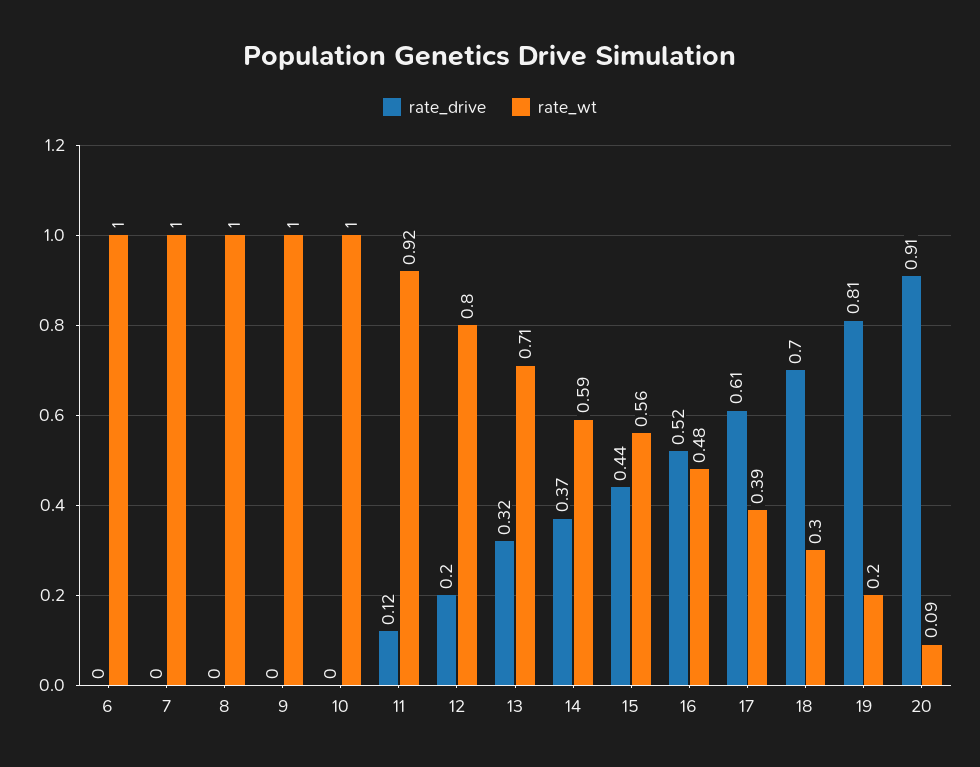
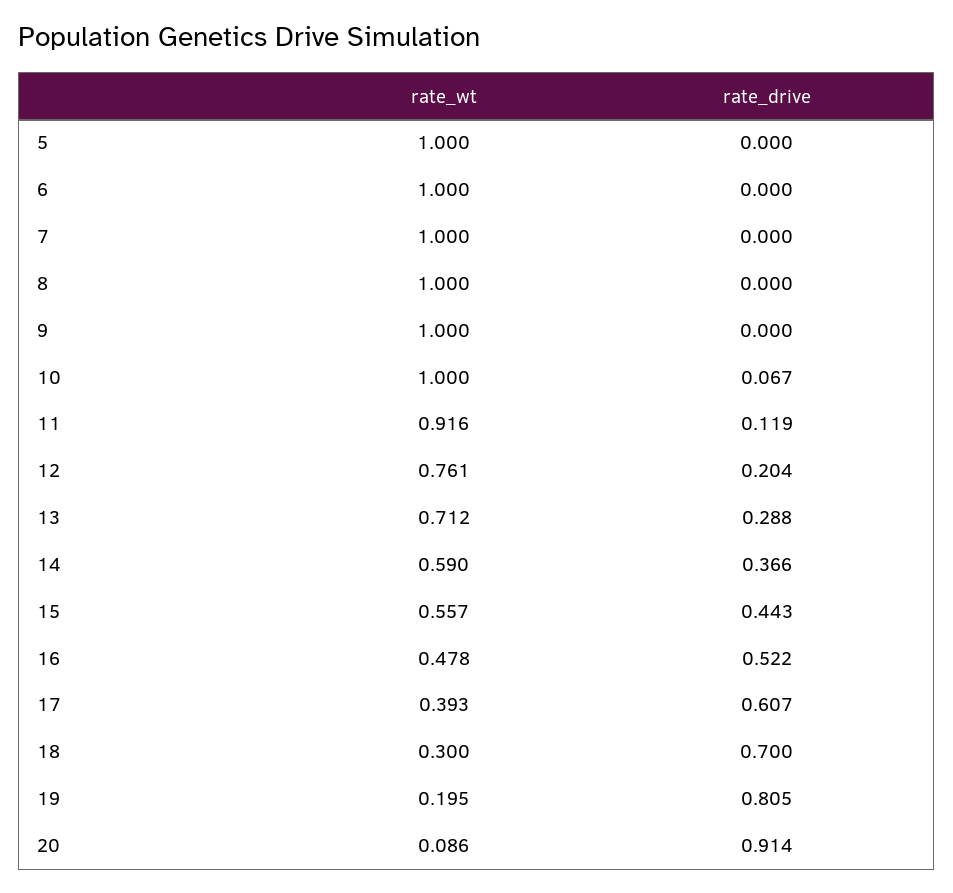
rate_drive, 10: 0 -> 0.067
rate_wt, 12: 0.8 -> 0.761
rate_drive, 13: 0.32 -> 0.288
rate_wt, 5: none -> 1
rate_drive, 5: none -> 0

